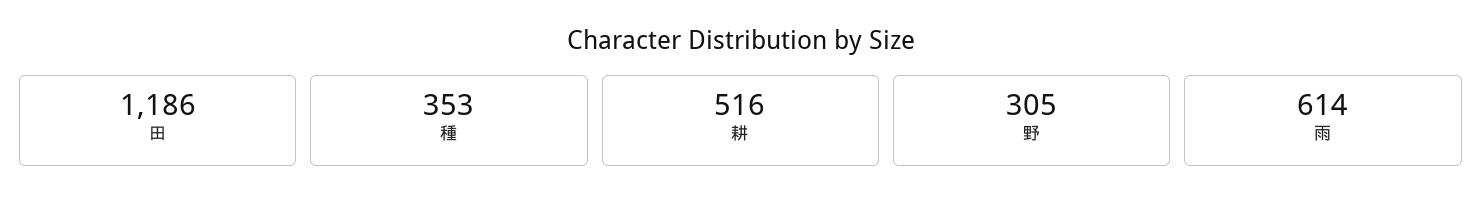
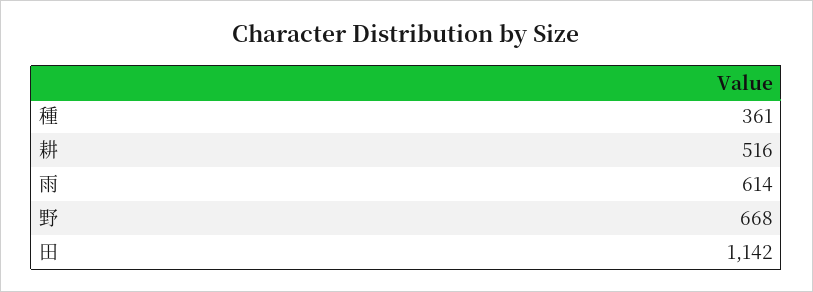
田: 1186 -> 1142
種: 353 -> 361
野: 305 -> 668

